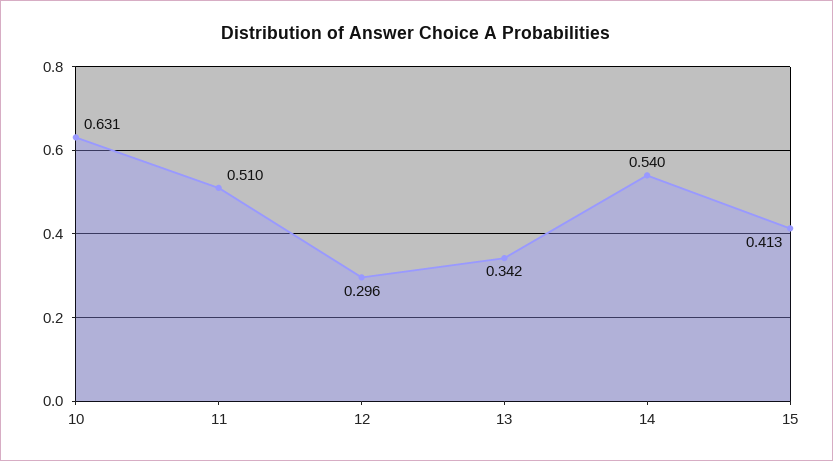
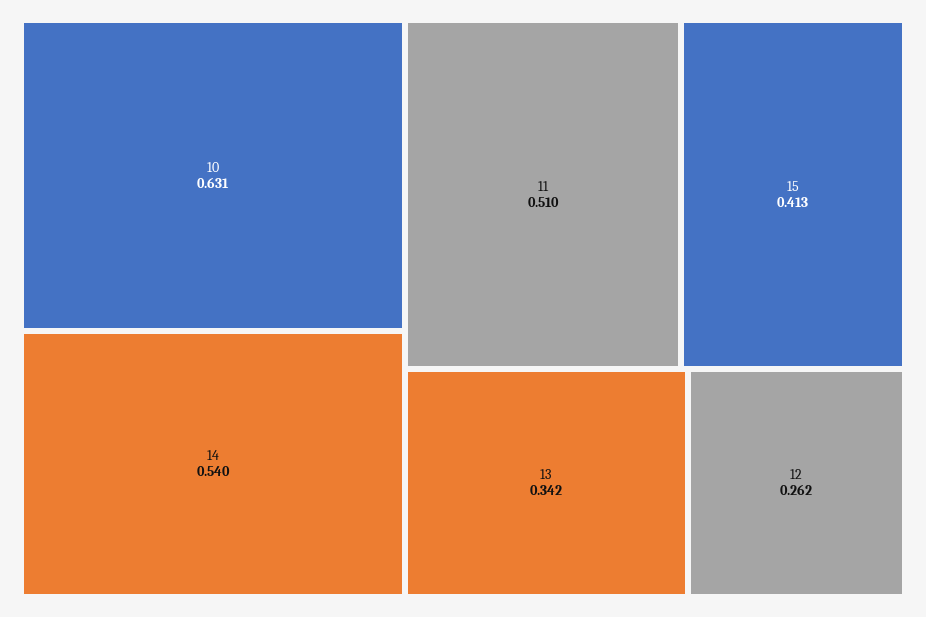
12: 0.296 -> 0.262

